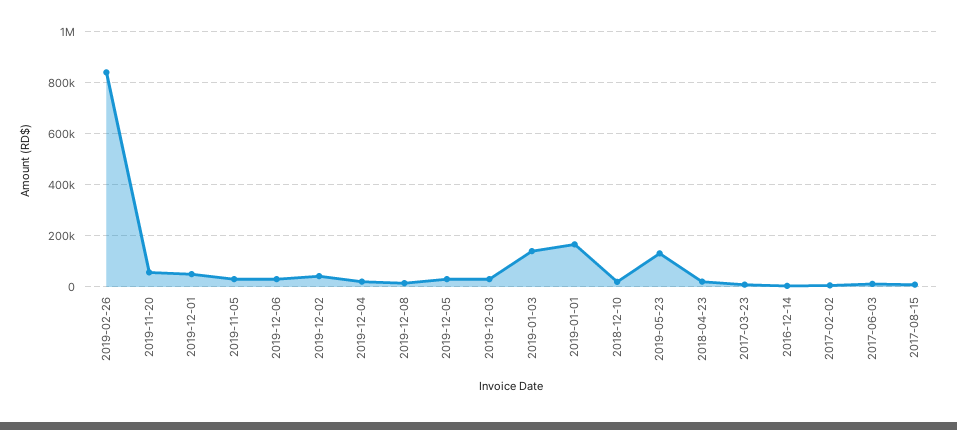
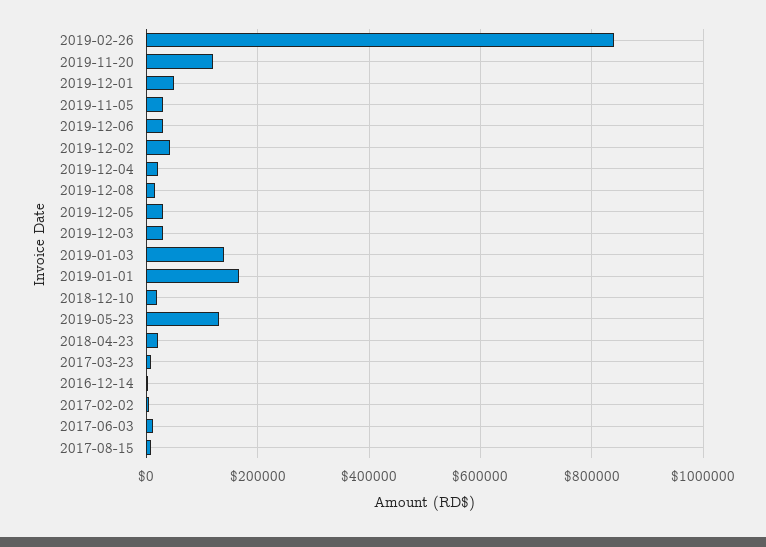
2019-11-20: 50000 -> 120000

